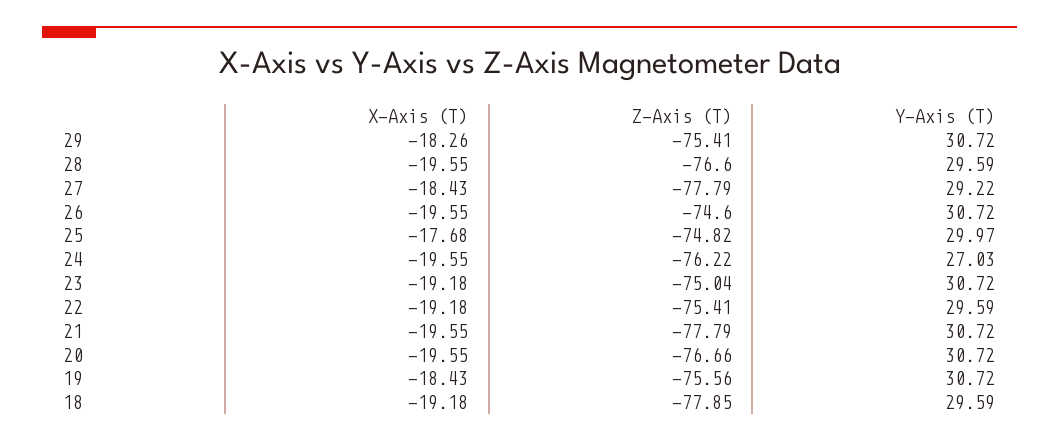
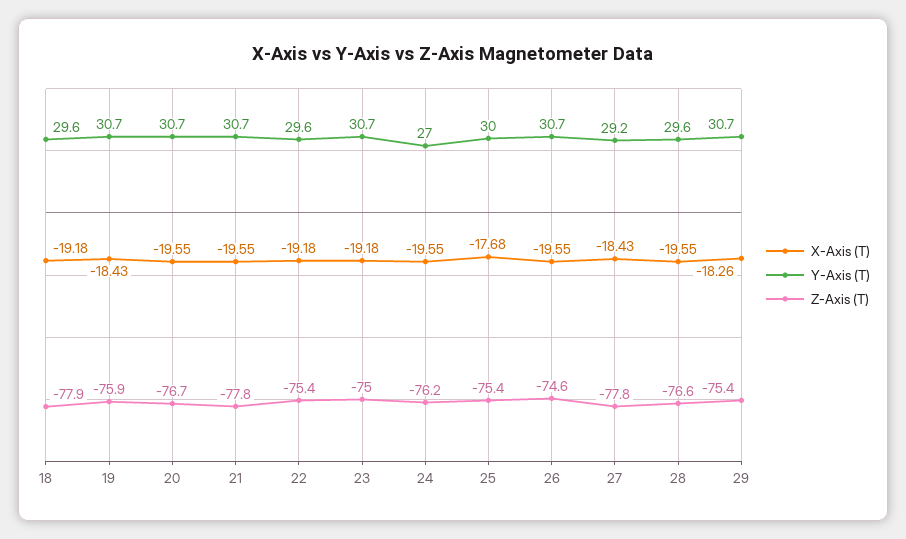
Z-Axis (T), 25: -74.82 -> -75.4
Z-Axis (T), 19: -75.56 -> -75.9

